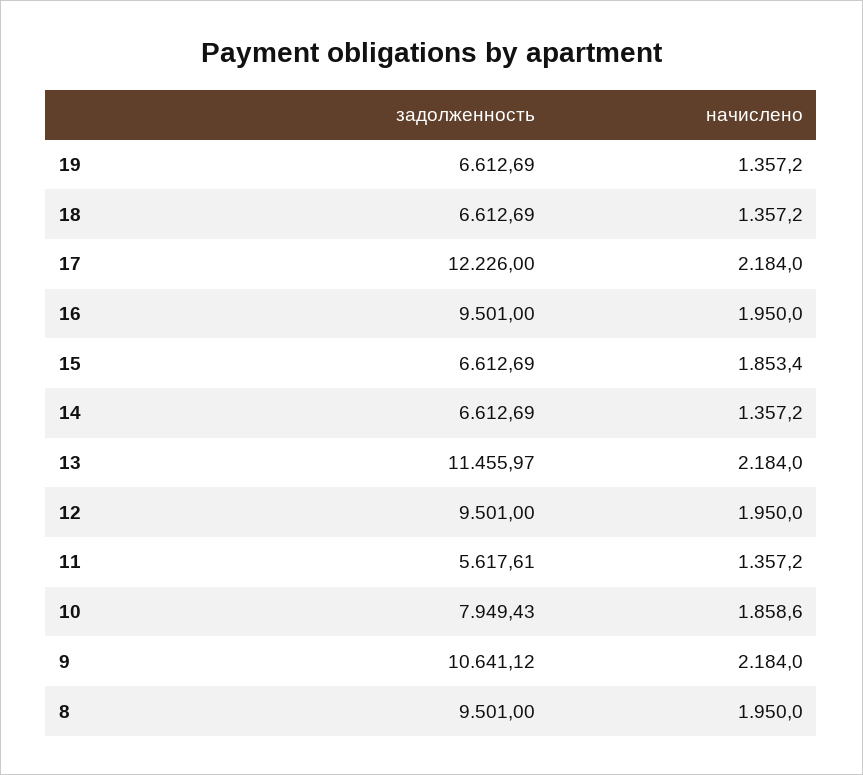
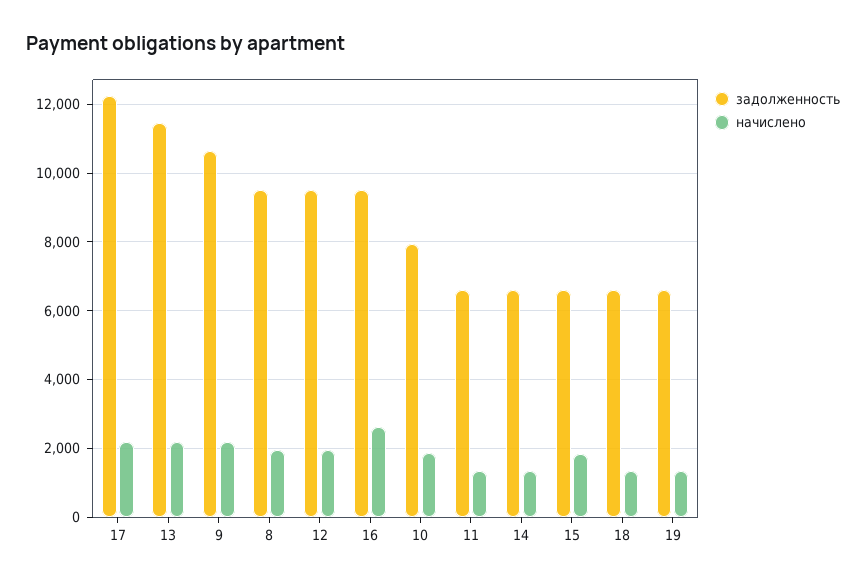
начислено, 16: 1950 -> 2600
задолженность, 11: 5617.61 -> 6600

